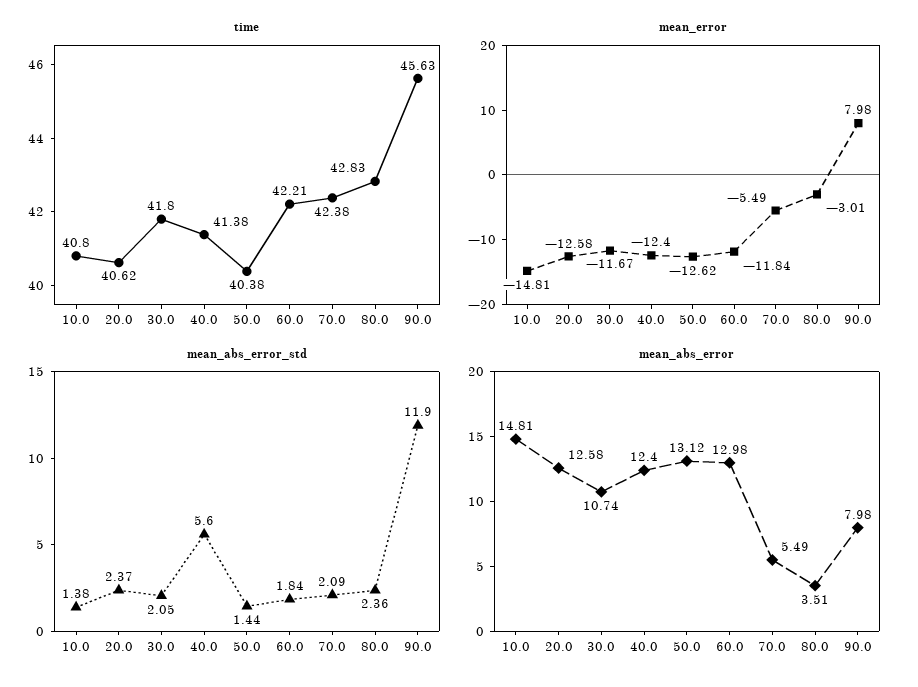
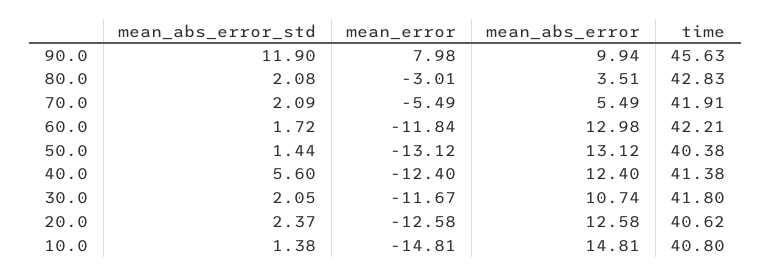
time, 70.0: 42.38 -> 41.91
mean_error, 50.0: -12.62 -> -13.12
mean_abs_error_std, 60.0: 1.84 -> 1.72
mean_abs_error_std, 80.0: 2.36 -> 2.08
mean_abs_error, 90.0: 7.98 -> 9.94

